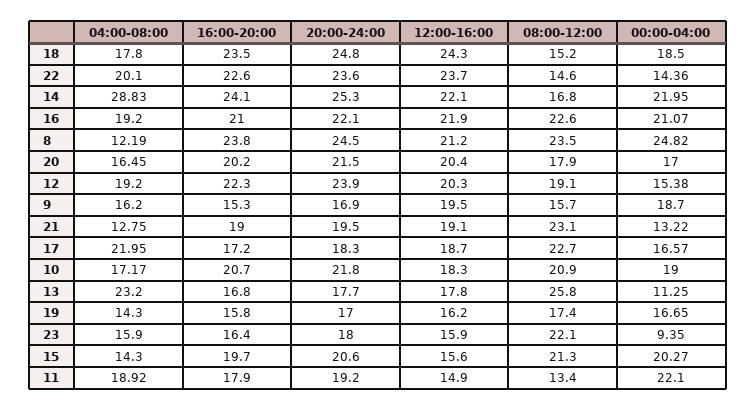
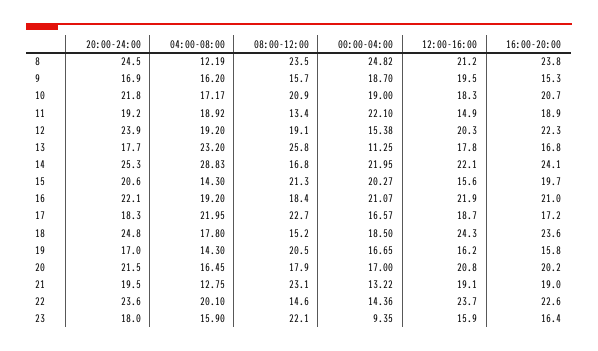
16:00-20:00, 18: 23.5 -> 23.6
08:00-12:00, 16: 22.6 -> 18.4
12:00-16:00, 20: 20.4 -> 20.8
08:00-12:00, 19: 17.4 -> 20.5
16:00-20:00, 11: 17.9 -> 18.9

